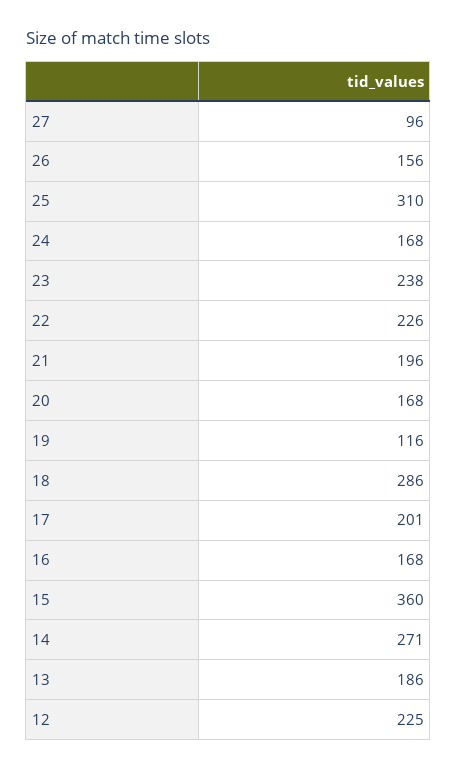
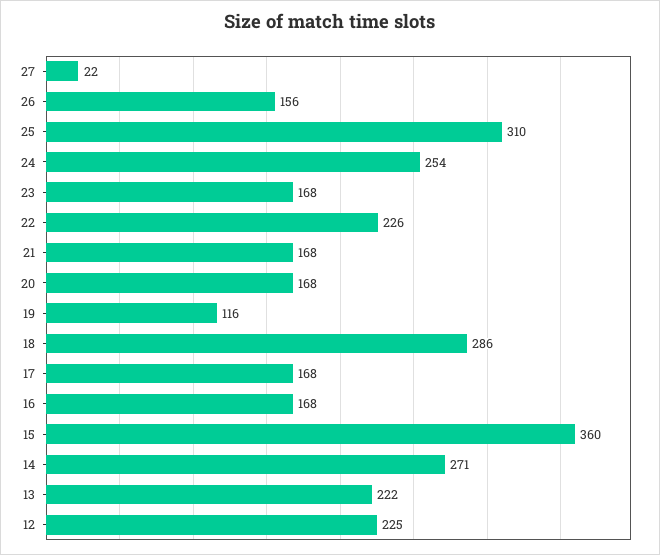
27: 96 -> 22
24: 168 -> 254
23: 238 -> 168
21: 196 -> 168
17: 201 -> 168
13: 186 -> 222

